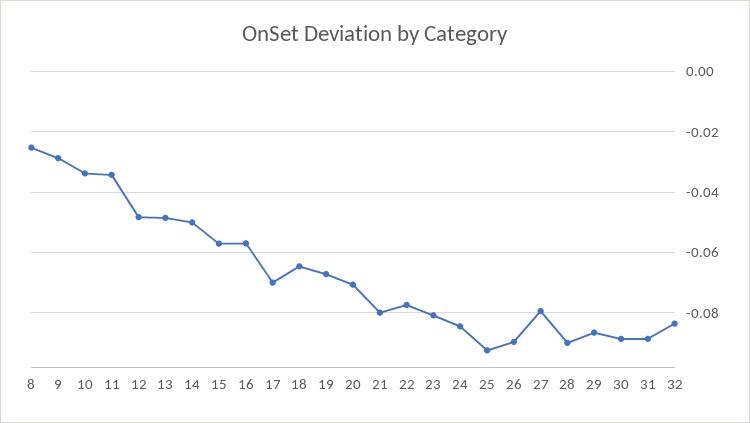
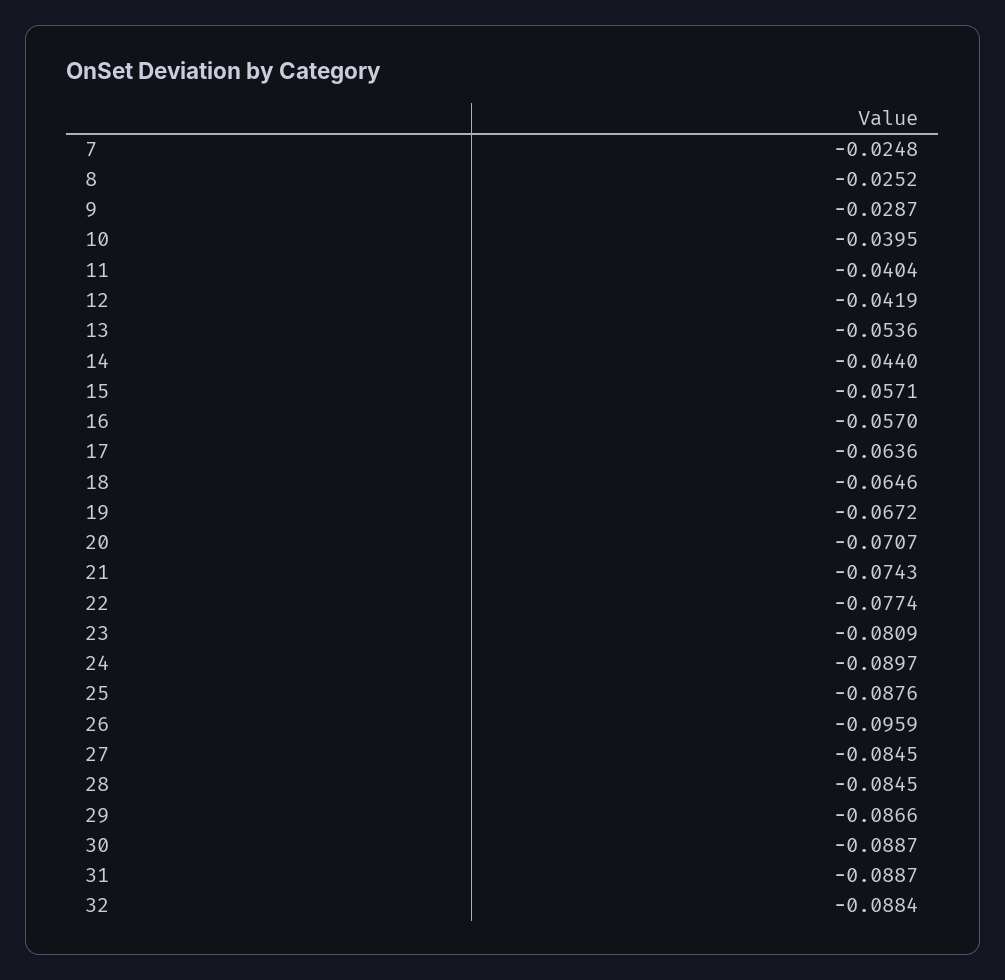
10: -0.034 -> -0.0395
11: -0.034 -> -0.0404
12: -0.048 -> -0.0419
13: -0.048 -> -0.0536
14: -0.05 -> -0.044
17: -0.07 -> -0.0636
21: -0.08 -> -0.0743
24: -0.084 -> -0.0897
25: -0.092 -> -0.0876
26: -0.09 -> -0.0959
27: -0.08 -> -0.0845
28: -0.09 -> -0.0845
32: -0.084 -> -0.0884
7: none -> -0.0248

